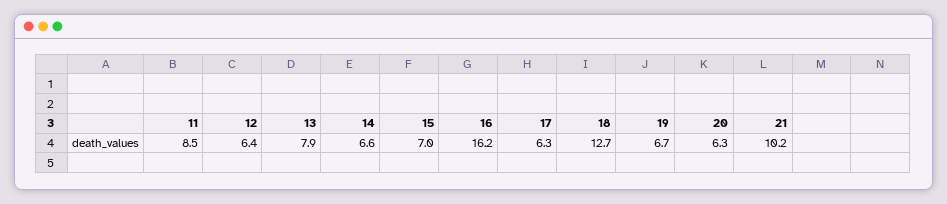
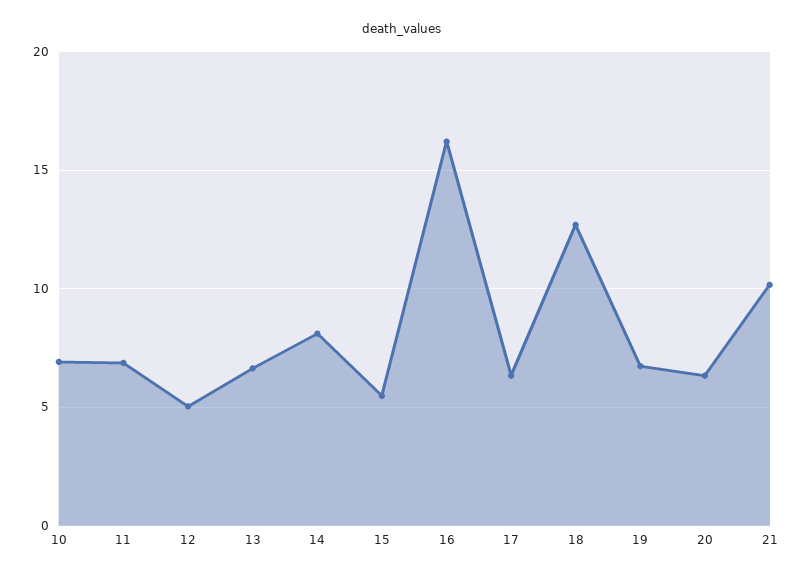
11: 8.5 -> 7
12: 6.4 -> 5
13: 7.9 -> 6.5
14: 6.6 -> 8
15: 7 -> 5.5
10: none -> 7

